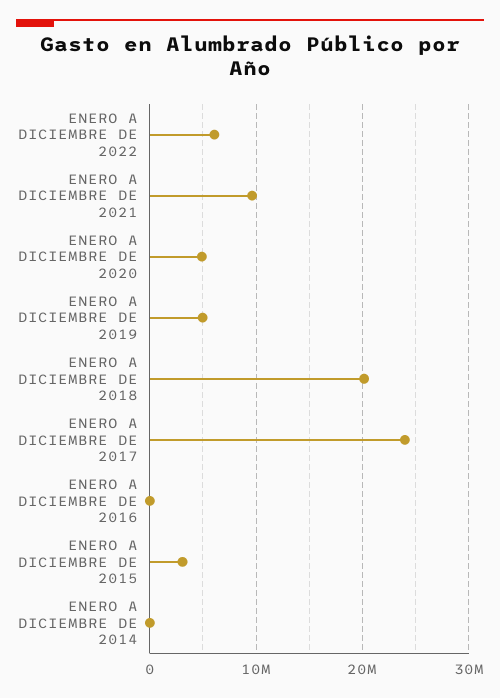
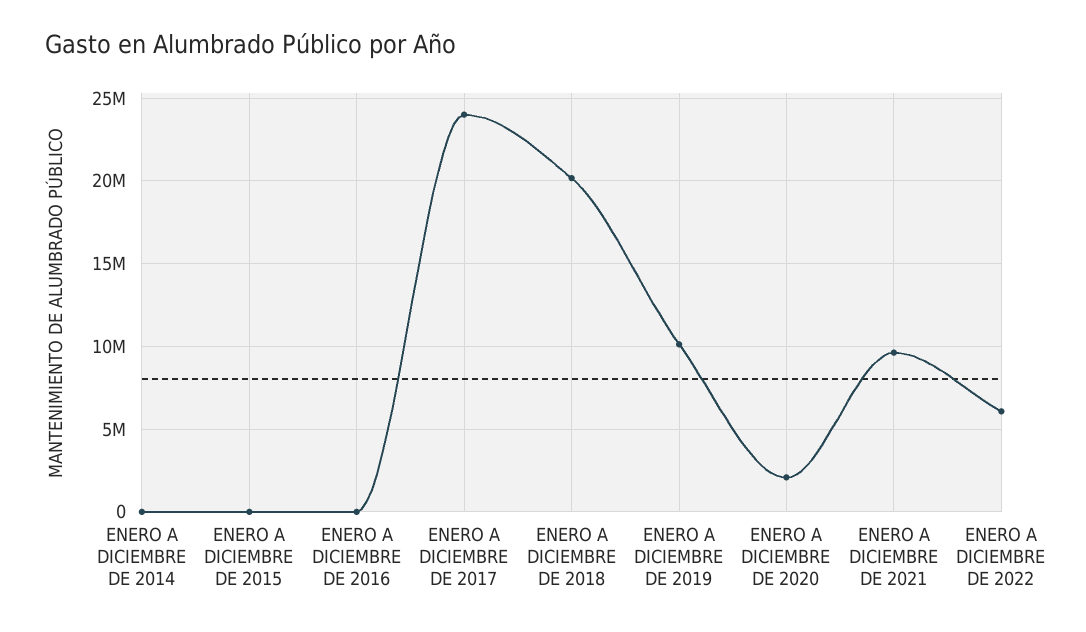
ENERO A DICIEMBRE DE 2020: 5000000 -> 2000000
ENERO A DICIEMBRE DE 2019: 5000000 -> 10000000
ENERO A DICIEMBRE DE 2015: 3000000 -> 0

